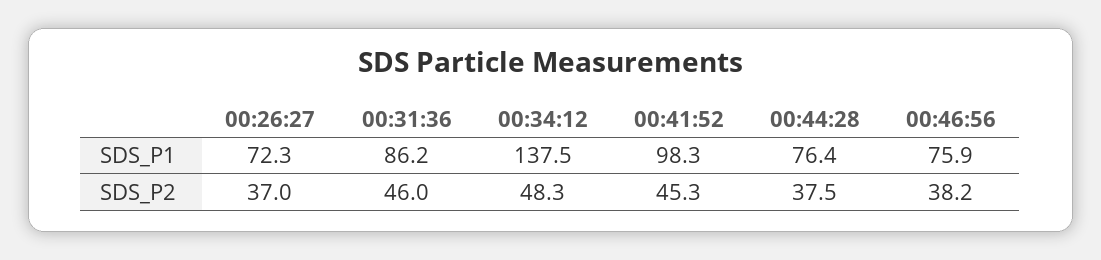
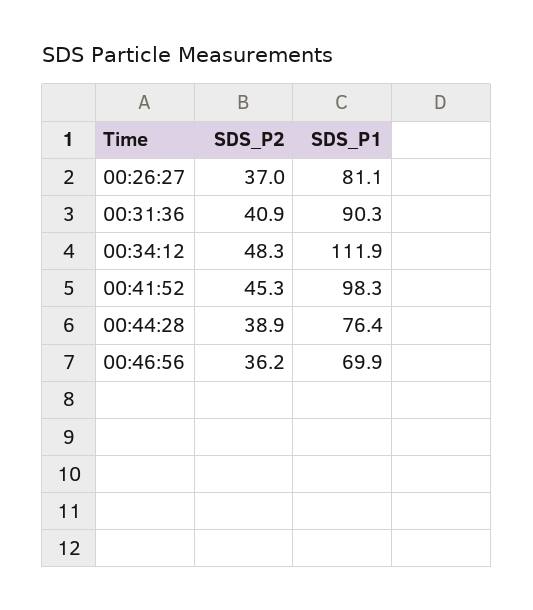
00:26:27, SDS_P1: 72.3 -> 81.1
00:31:36, SDS_P1: 86.2 -> 90.3
00:34:12, SDS_P1: 137.5 -> 111.9
00:46:56, SDS_P1: 75.9 -> 69.9
00:31:36, SDS_P2: 46 -> 40.9
00:44:28, SDS_P2: 37.5 -> 38.9
00:46:56, SDS_P2: 38.2 -> 36.2

